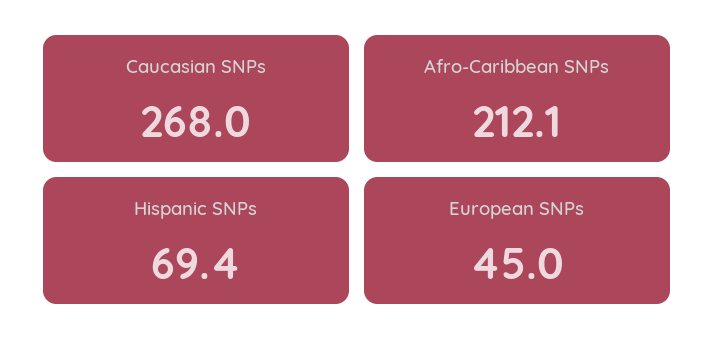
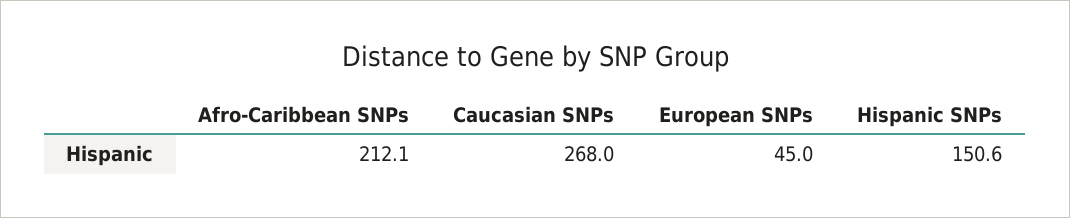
Hispanic SNPs: 69.4 -> 150.6

